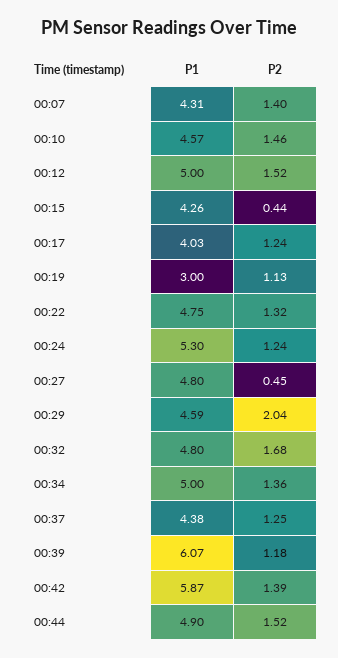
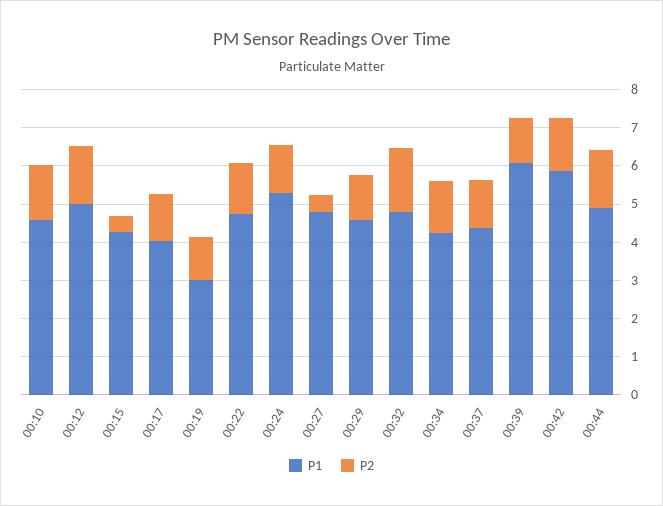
P1, 00:07: 4.31 -> none
P2, 00:07: 1.4 -> none
P2, 00:29: 2.04 -> 1.25
P1, 00:34: 5 -> 4.25

